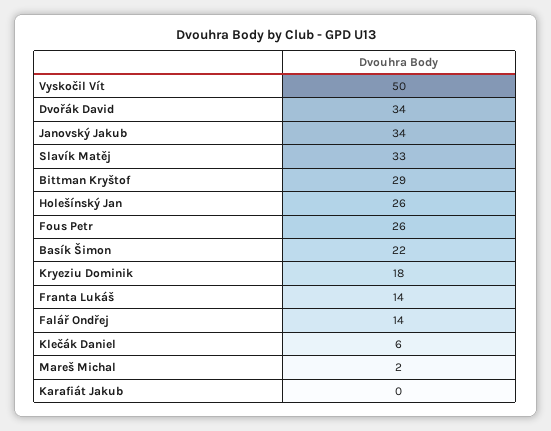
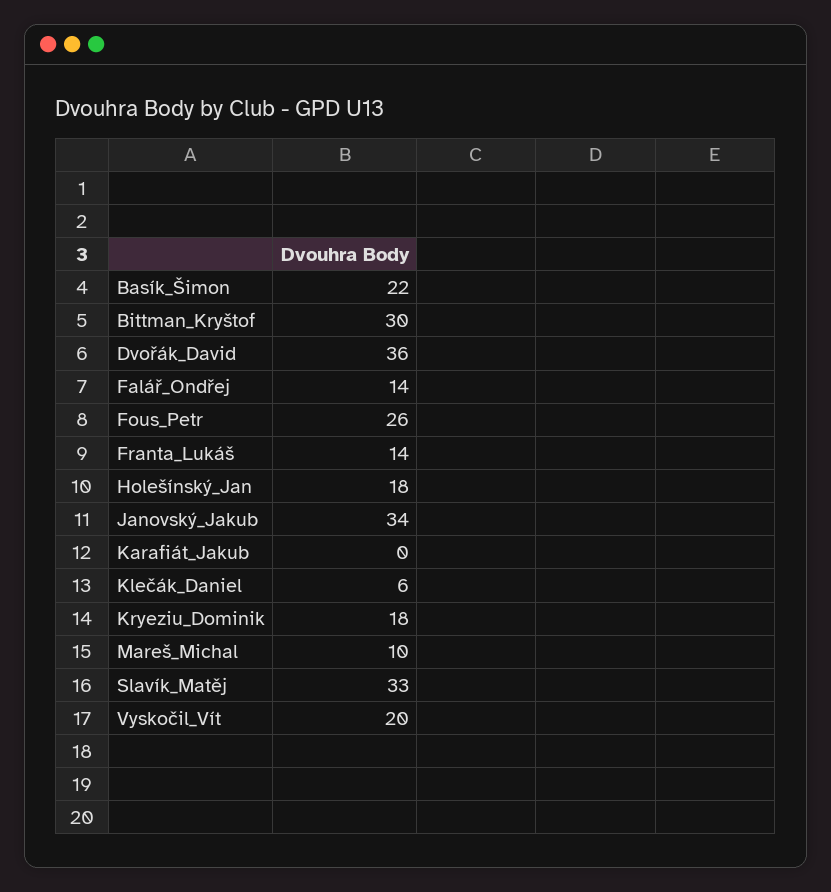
Vyskočil Vít: 50 -> 20
Dvořák David: 34 -> 36
Bittman Kryštof: 29 -> 30
Holešínský Jan: 26 -> 18
Mareš Michal: 2 -> 10

